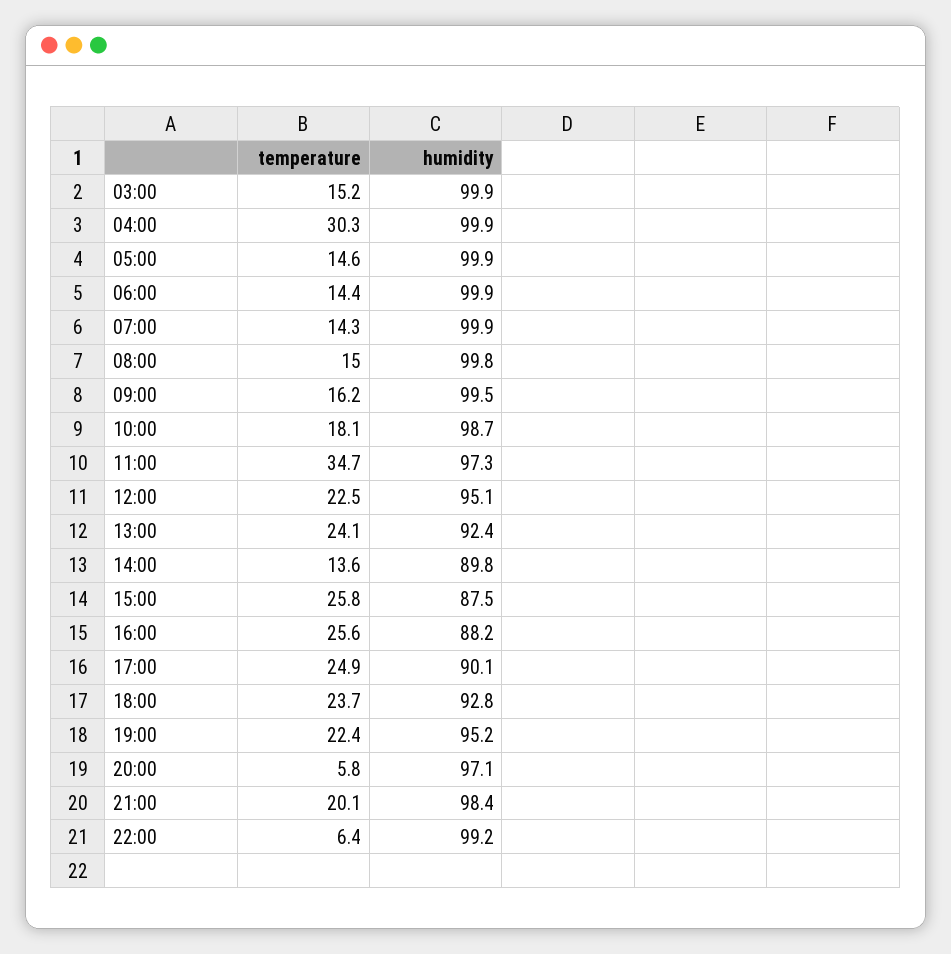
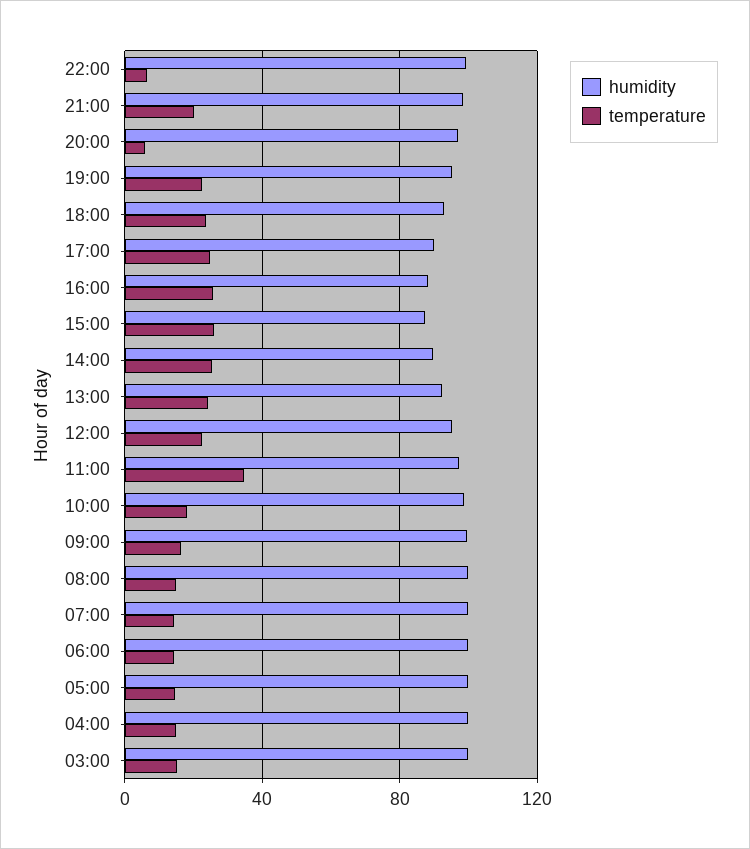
temperature, 04:00: 30.3 -> 15
temperature, 14:00: 13.6 -> 25

